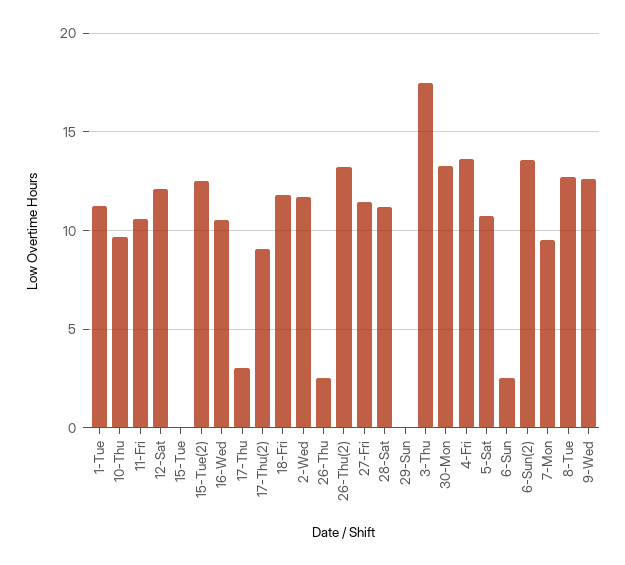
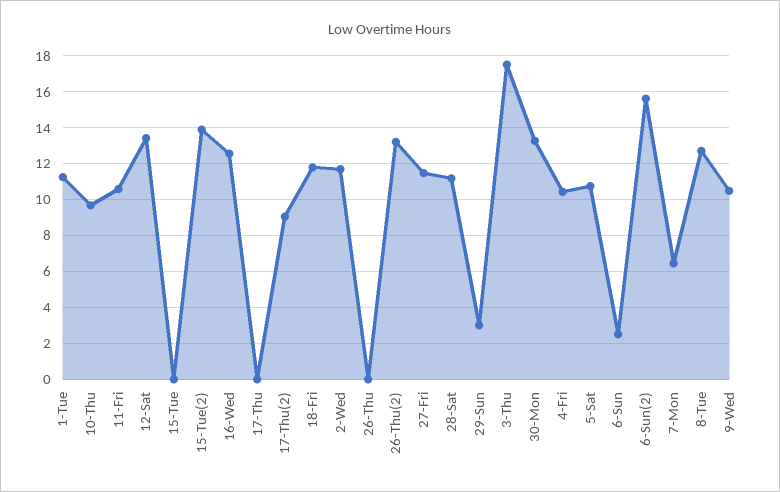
12-Sat: 12 -> 13.5
15-Tue(2): 12.5 -> 14
16-Wed: 10.5 -> 12.5
17-Thu: 3 -> 0
26-Thu: 2.5 -> 0
29-Sun: 0 -> 3
4-Fri: 13.5 -> 10.5
6-Sun(2): 13.5 -> 15.5
7-Mon: 9.5 -> 6.5
9-Wed: 12.5 -> 10.5

